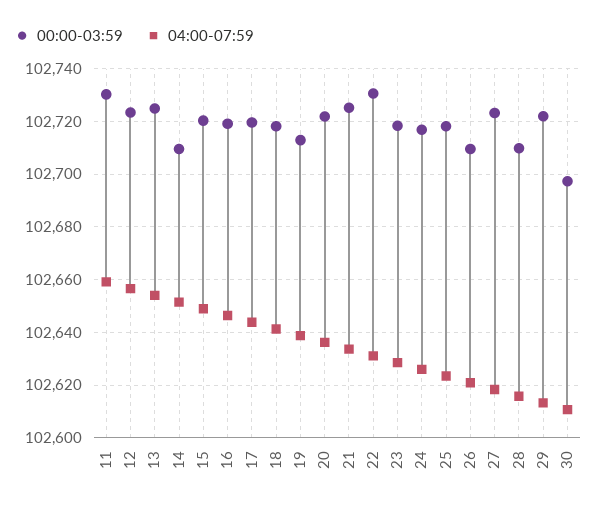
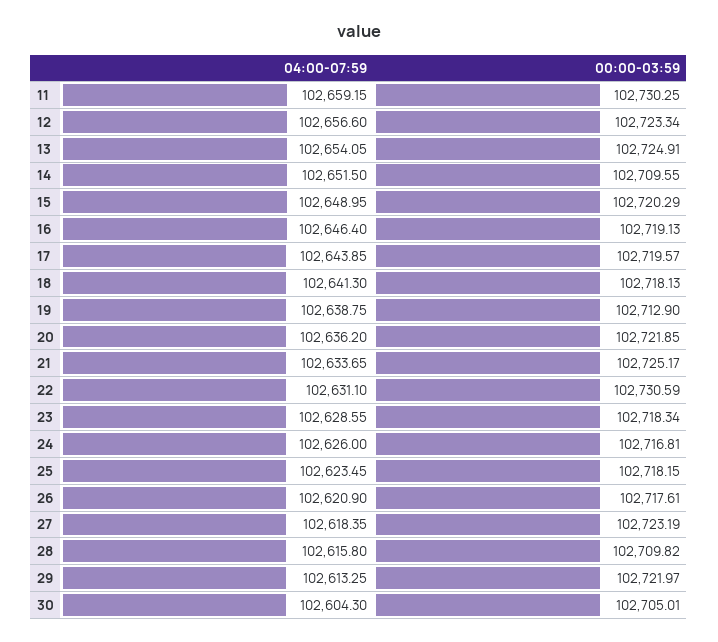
00:00-03:59, 26: 102710 -> 102717.61
00:00-03:59, 30: 102697.5 -> 102705.01
04:00-07:59, 30: 102610 -> 102604.3

